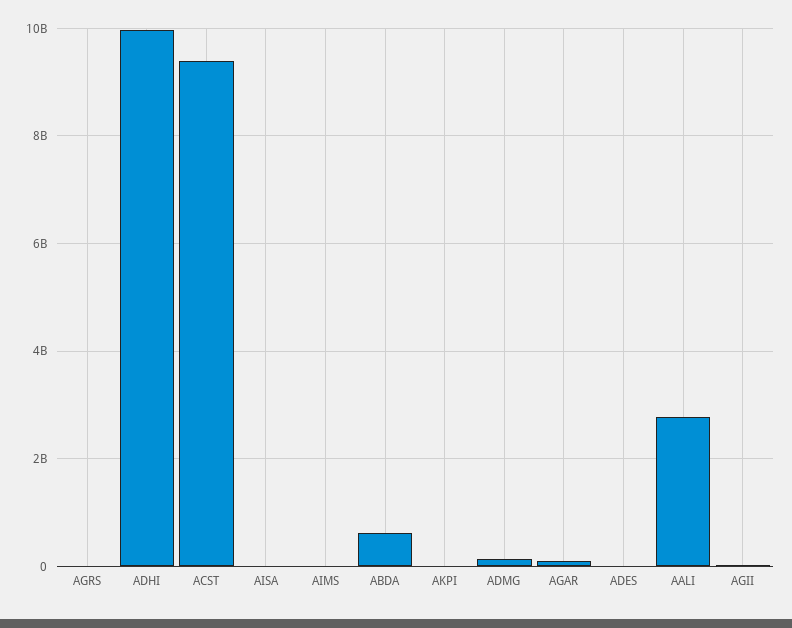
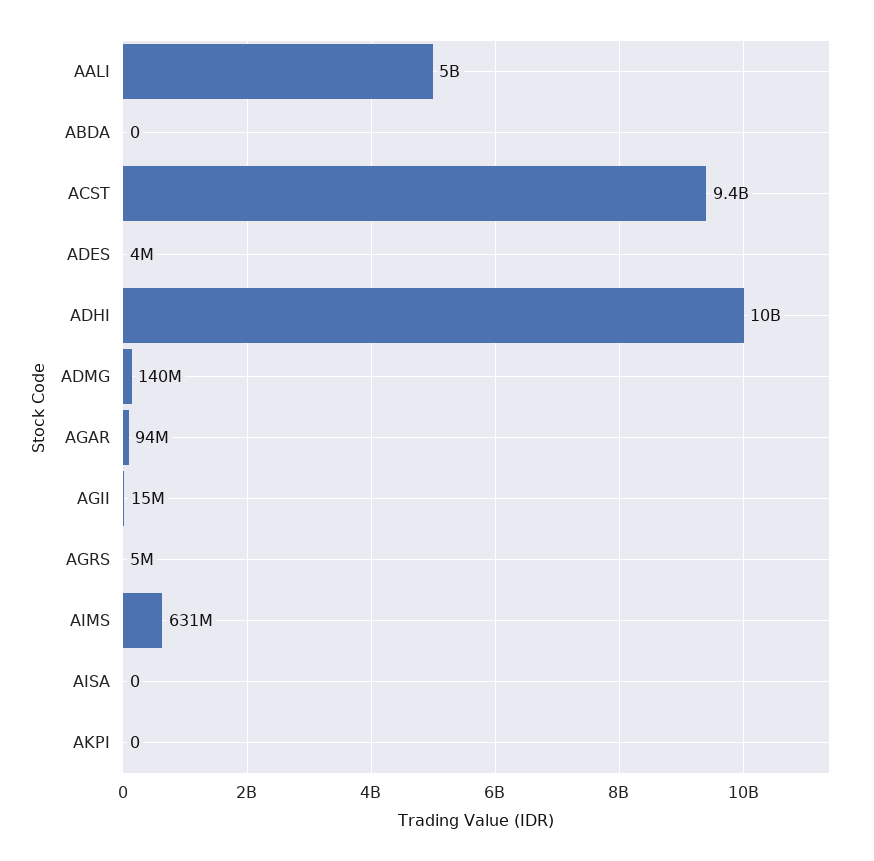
AIMS: 0 -> 631000000
ABDA: 600000000 -> 0
AALI: 2800000000 -> 5000000000

